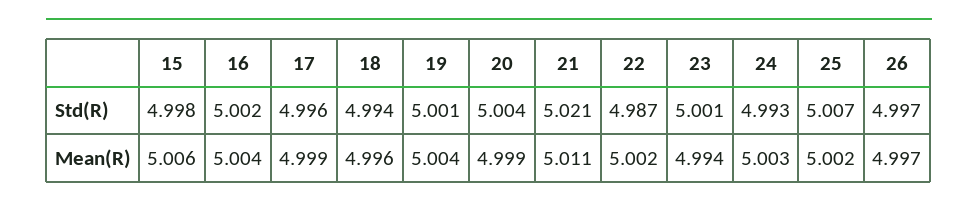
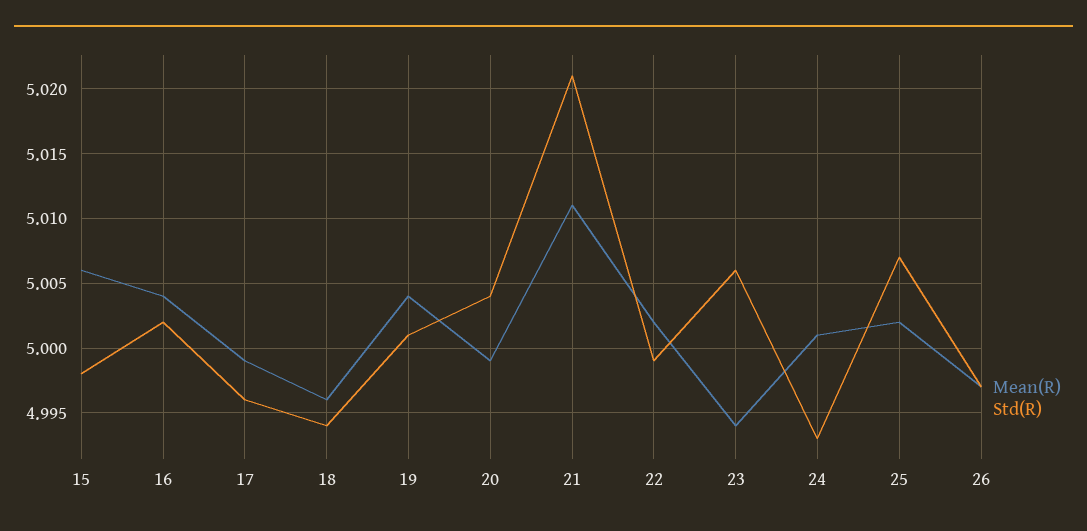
Std(R), 22: 4.987 -> 4.999
Std(R), 23: 5.001 -> 5.006
Mean(R), 24: 5.003 -> 5.001

